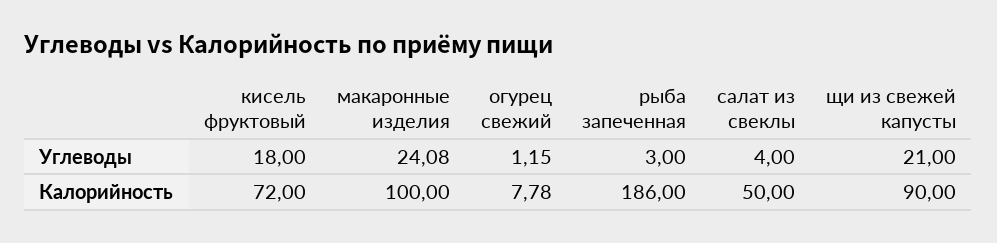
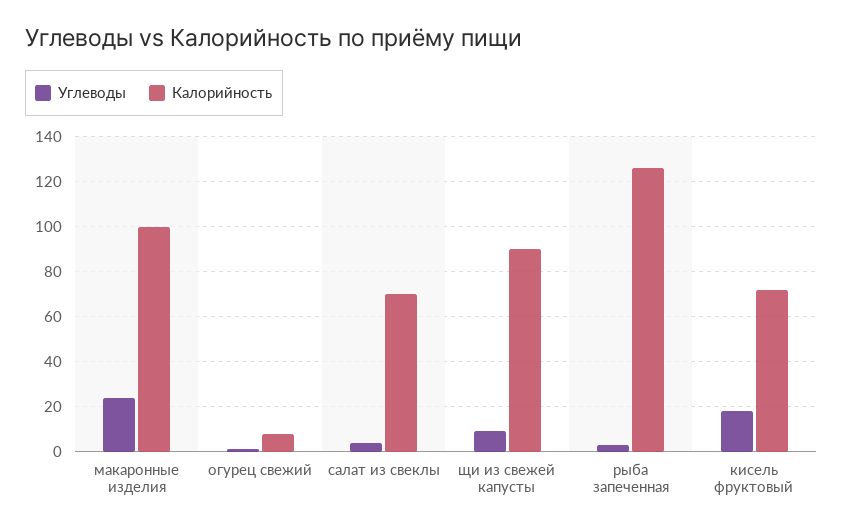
Углеводы, щи из свежей капусты: 21 -> 10
Калорийность, рыба запеченная: 186 -> 125
Калорийность, салат из свеклы: 50 -> 70

